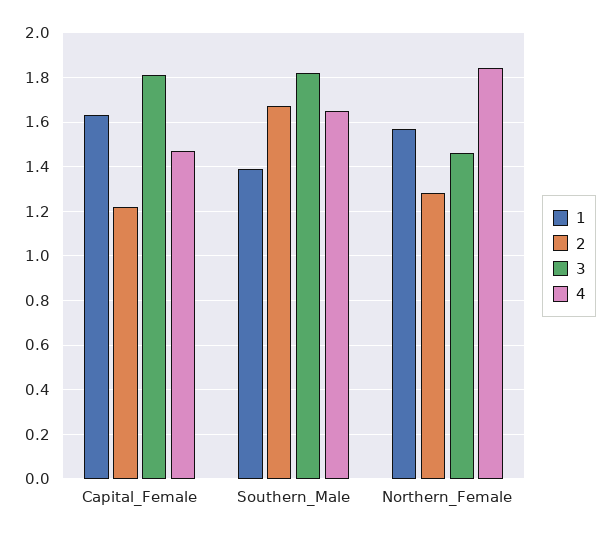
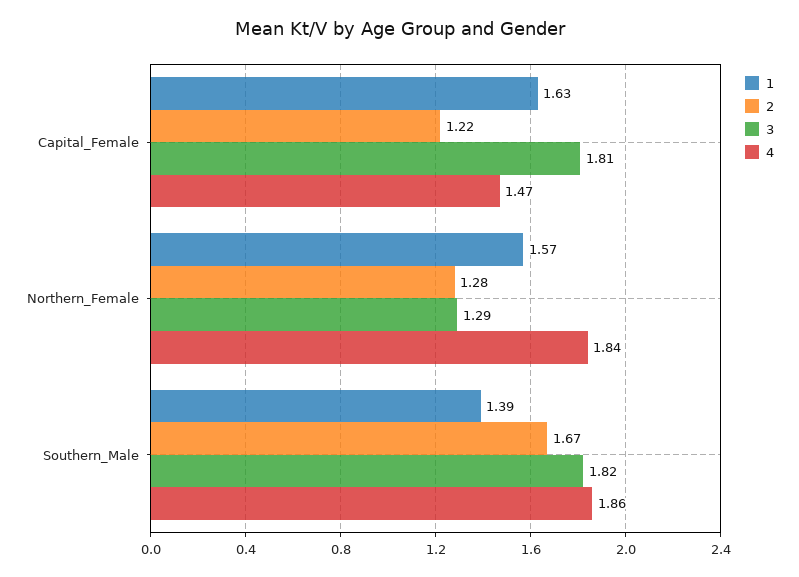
4, Southern_Male: 1.65 -> 1.86
3, Northern_Female: 1.45 -> 1.29

